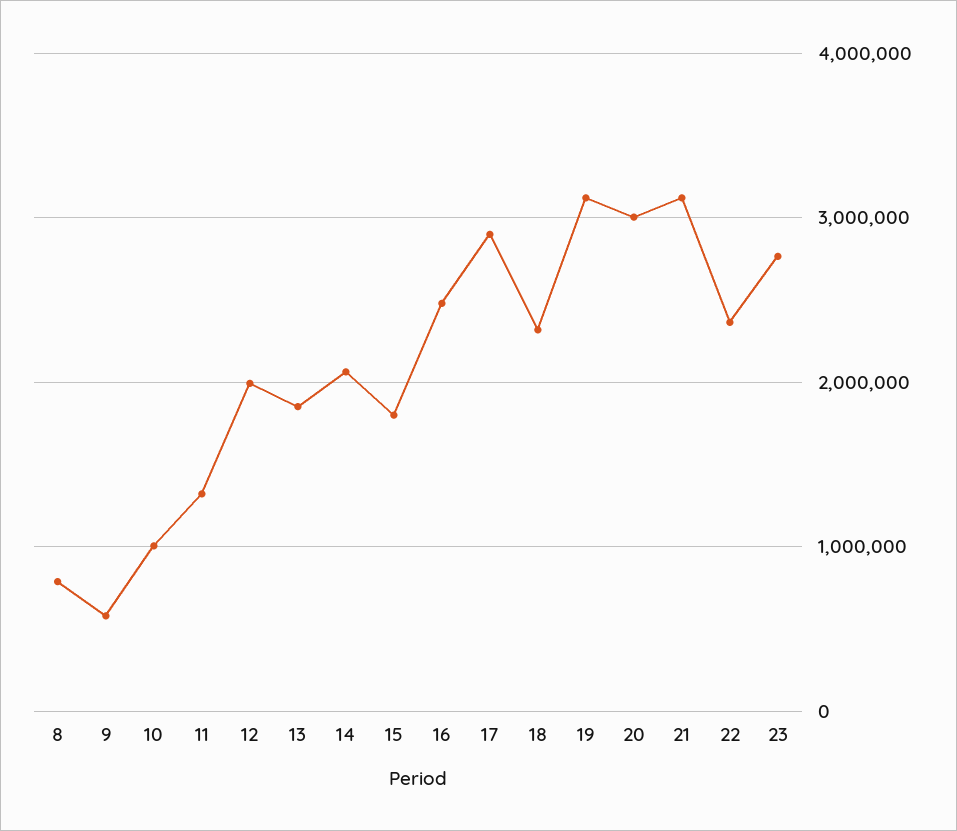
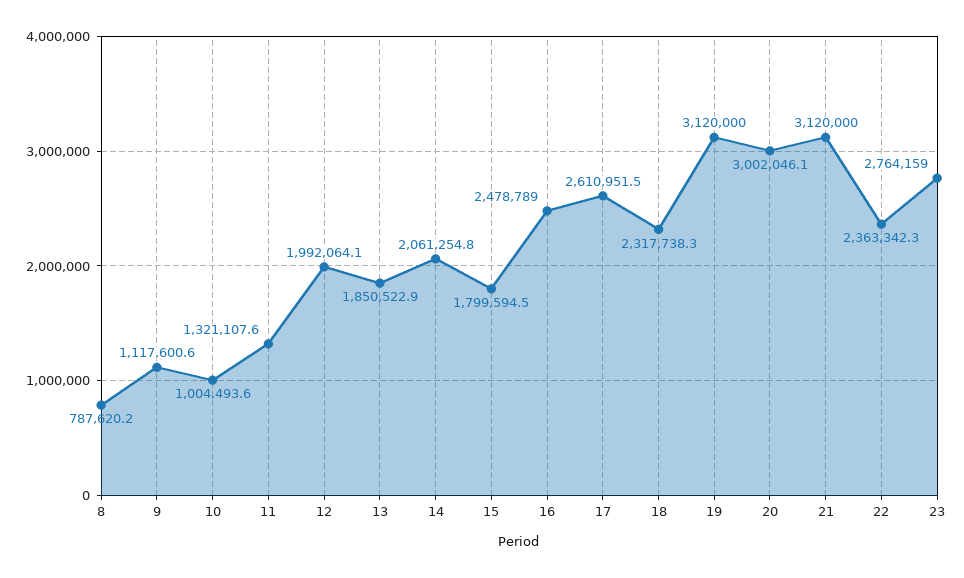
9: 600000 -> 1117600.6
17: 2900000 -> 2610951.5

